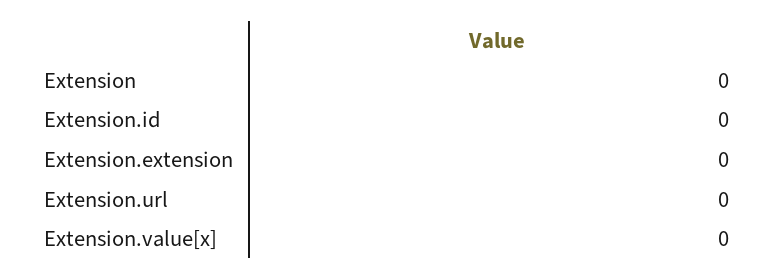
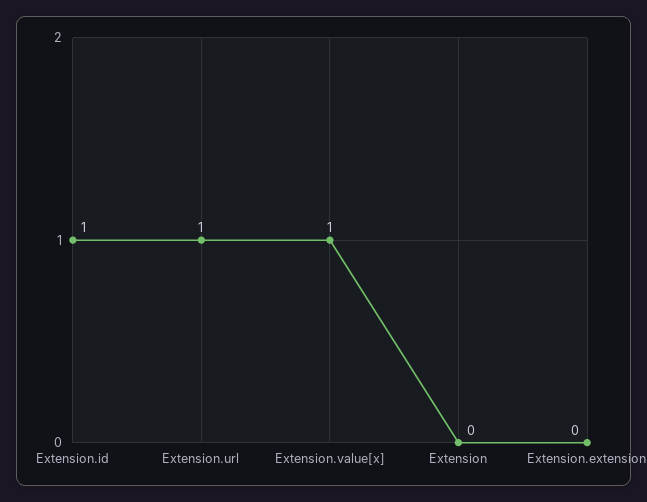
Extension.id: 0 -> 1
Extension.url: 0 -> 1
Extension.value[x]: 0 -> 1

